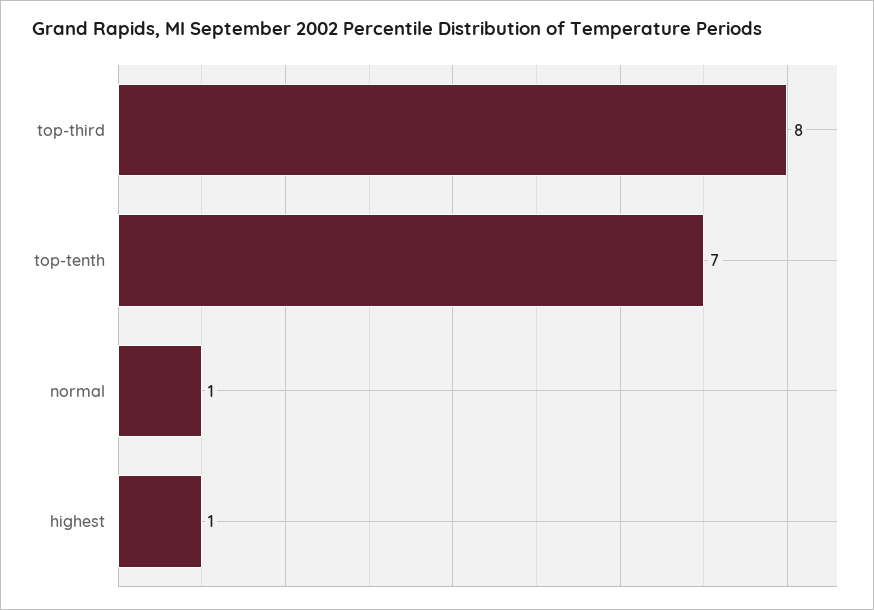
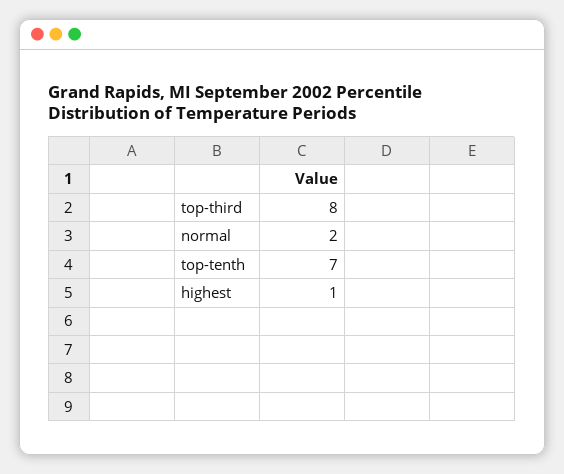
normal: 1 -> 2

